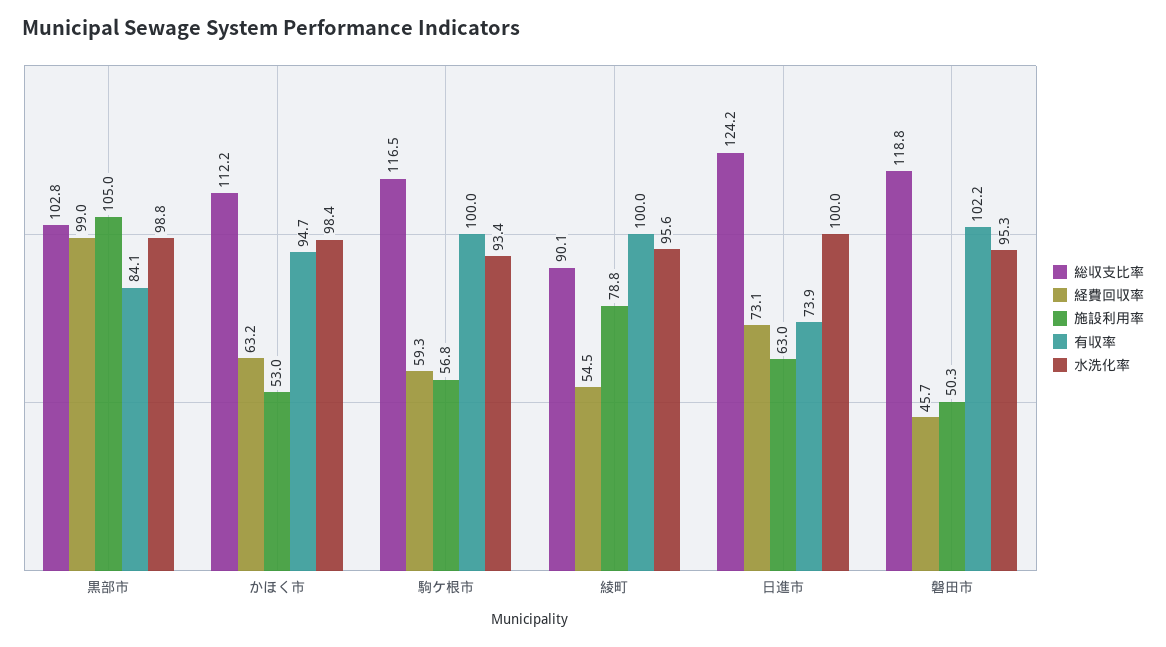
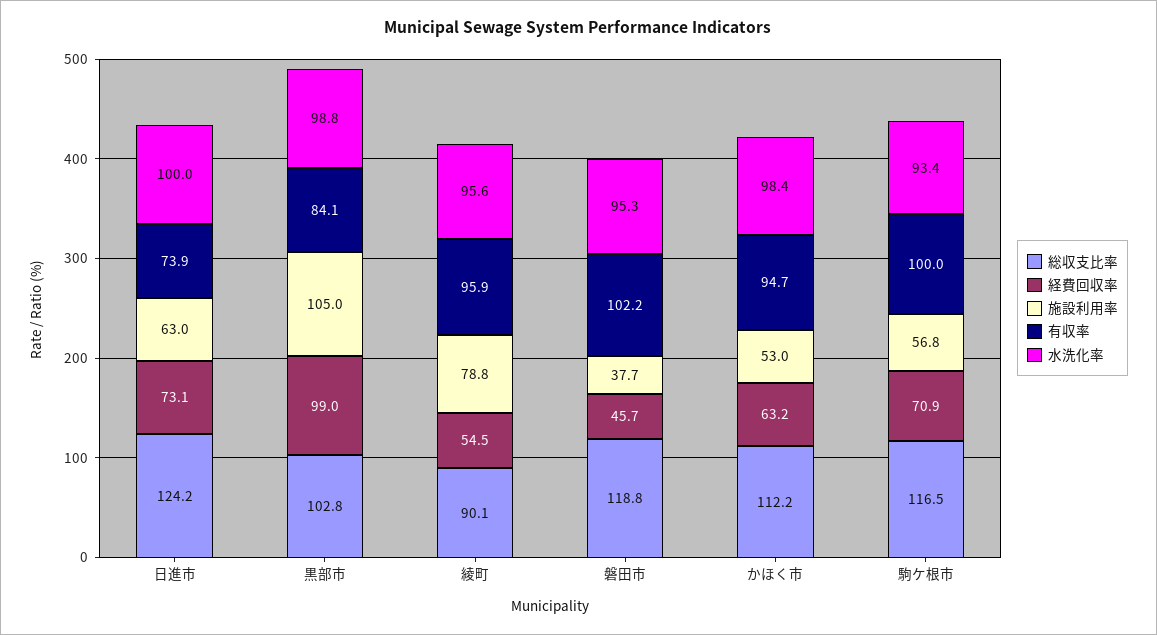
経費回収率, 駒ケ根市: 59.3 -> 70.9
有収率, 綾町: 100 -> 95.9
施設利用率, 磐田市: 50.3 -> 37.7

